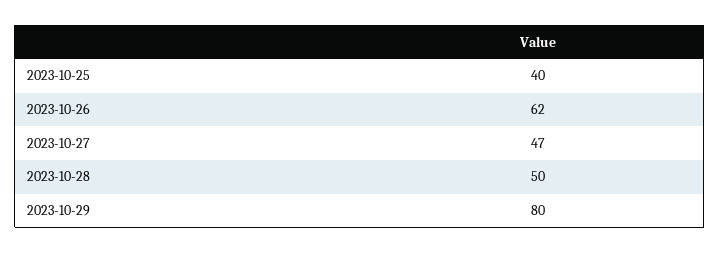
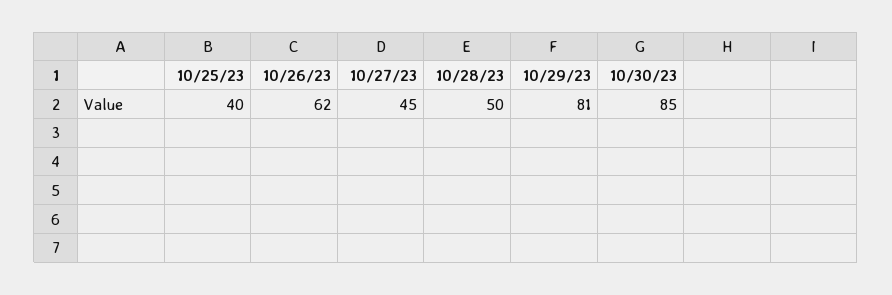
2023-10-27: 47 -> 45
2023-10-29: 80 -> 81
10/30/23: none -> 85

